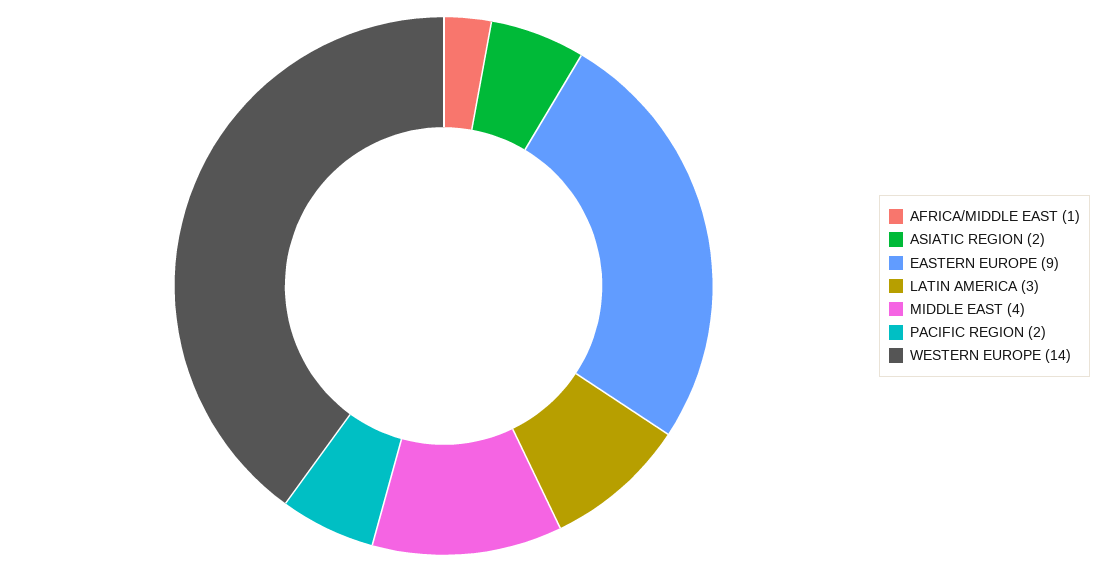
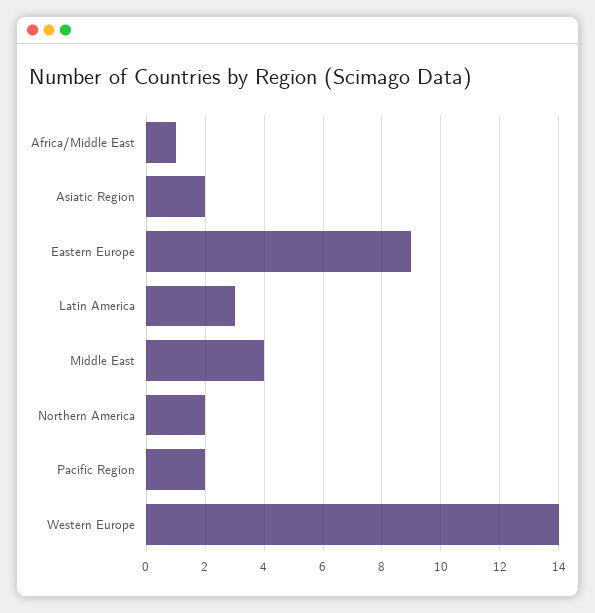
Northern America: none -> 2

